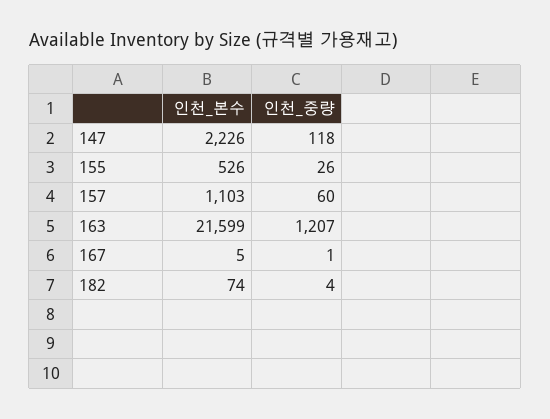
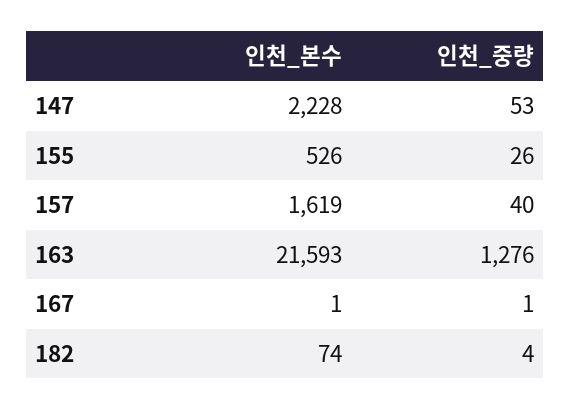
인천_본수, 147: 2226 -> 2228
인천_중량, 147: 118 -> 53
인천_본수, 157: 1103 -> 1619
인천_중량, 157: 60 -> 40
인천_본수, 163: 21599 -> 21593
인천_중량, 163: 1207 -> 1276
인천_본수, 167: 5 -> 1

